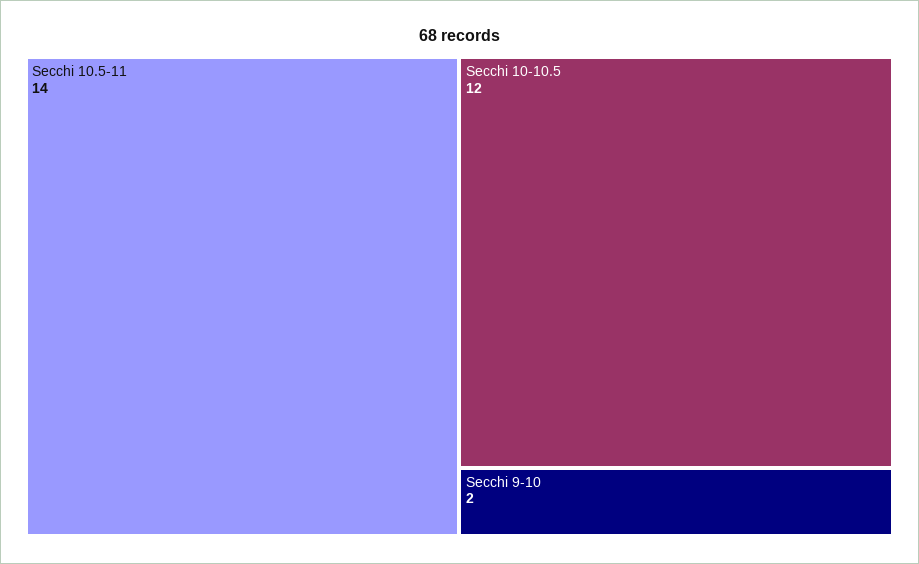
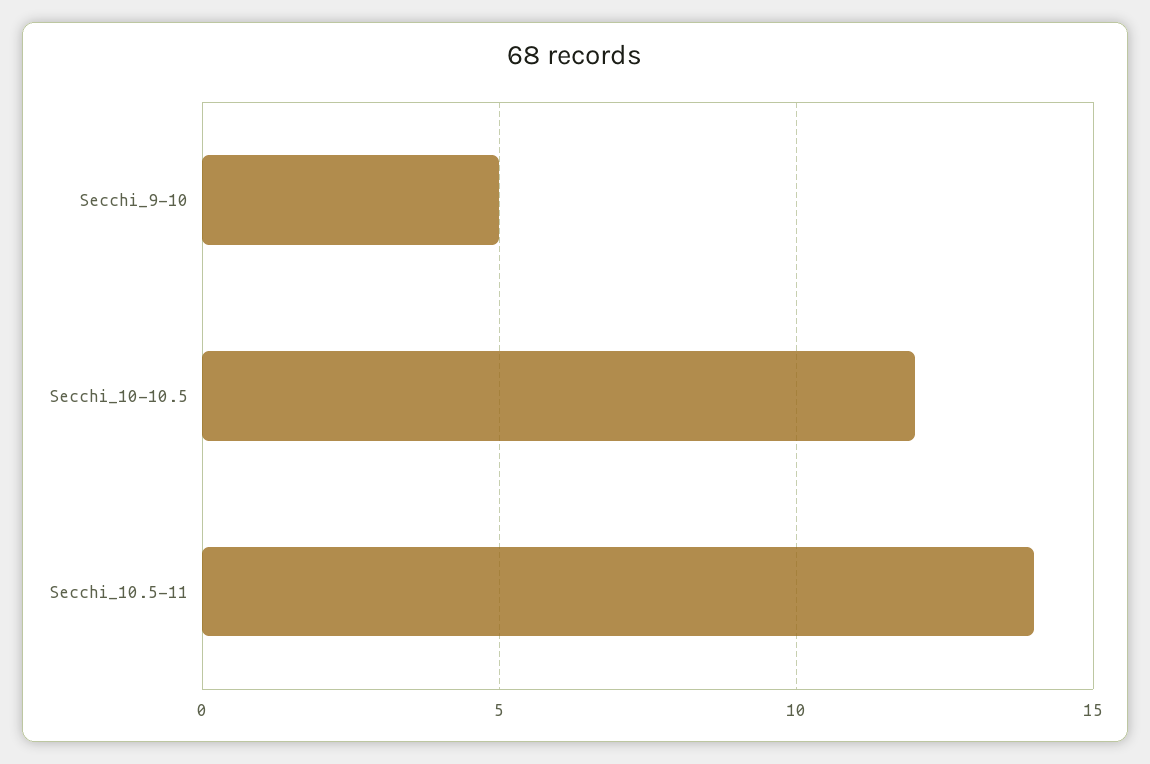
Secchi 9-10: 2 -> 5

